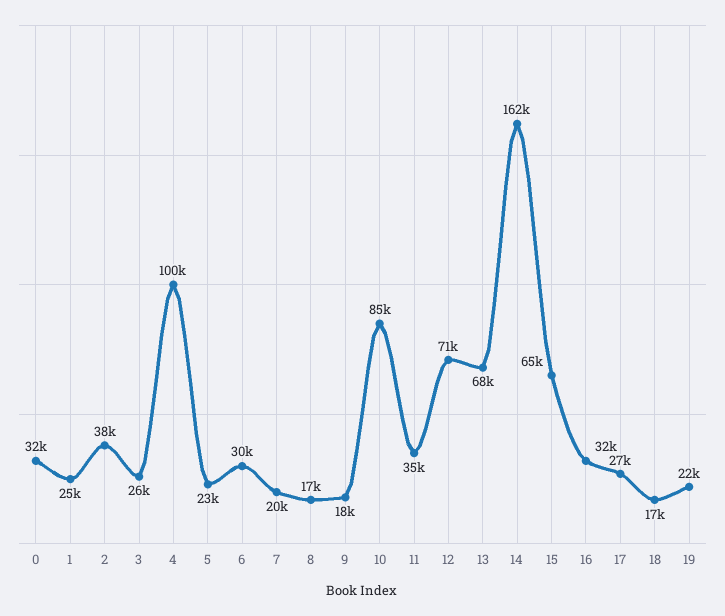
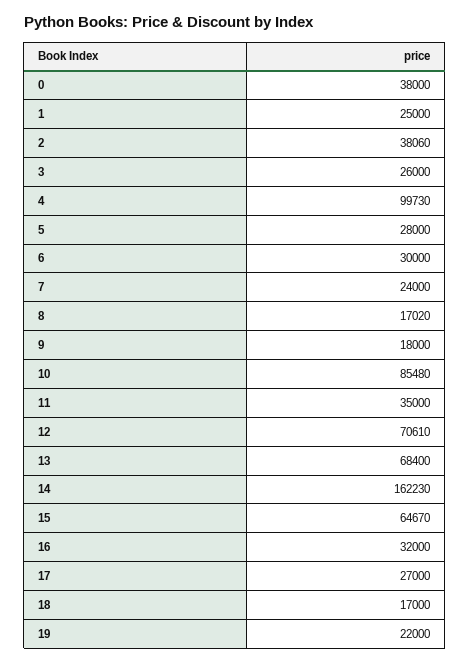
0: 32000 -> 38000
5: 23000 -> 28000
7: 20000 -> 24000

